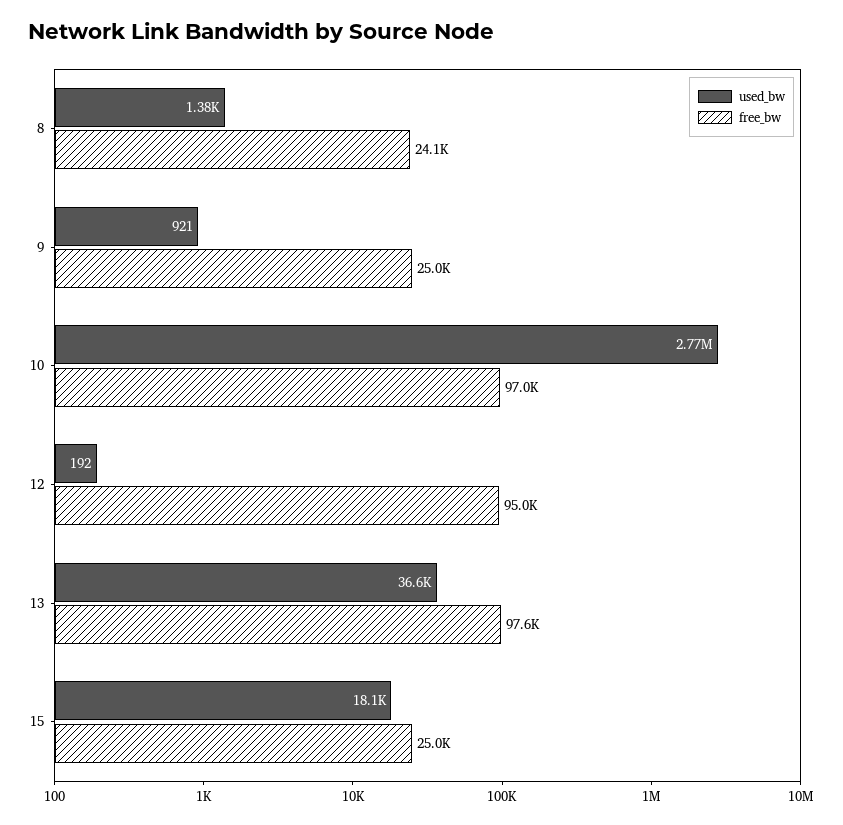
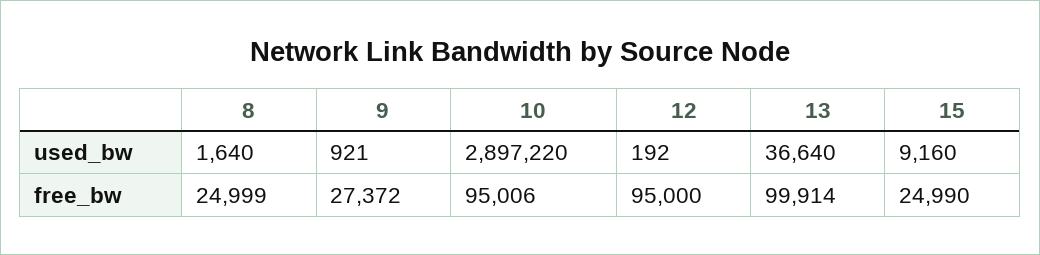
used_bw, 8: 1380 -> 1640
free_bw, 8: 24100 -> 24999
free_bw, 9: 25000 -> 27372
used_bw, 10: 2770000 -> 2897220
free_bw, 10: 97000 -> 95006
free_bw, 13: 97600 -> 99914
used_bw, 15: 18100 -> 9160

